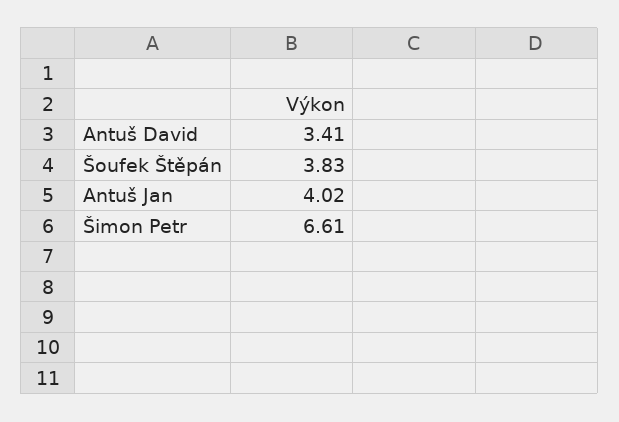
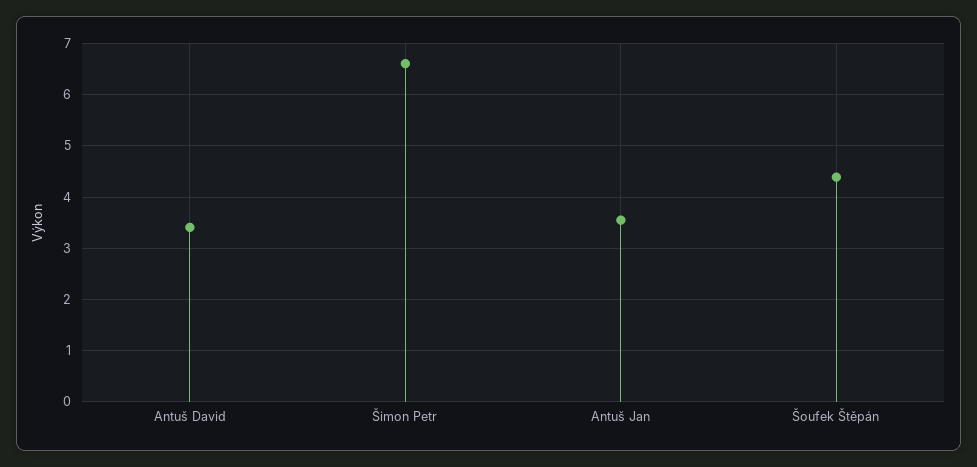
Šoufek Štěpán: 3.83 -> 4.4
Antuš Jan: 4.02 -> 3.6

